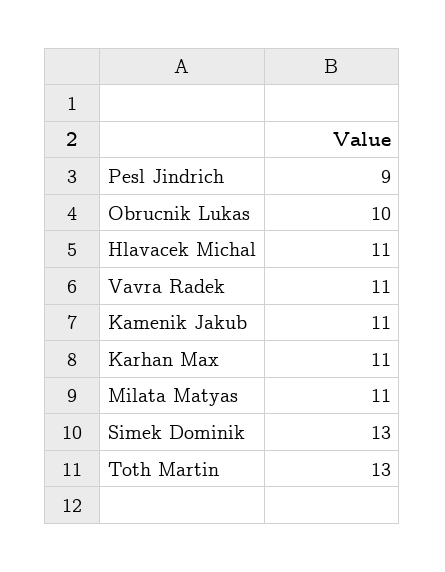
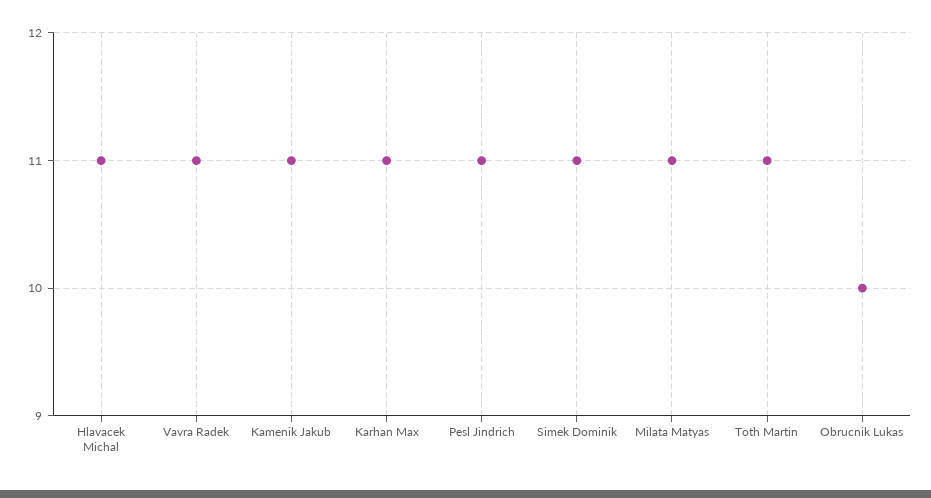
Pesl Jindrich: 9 -> 11
Simek Dominik: 13 -> 11
Toth Martin: 13 -> 11

